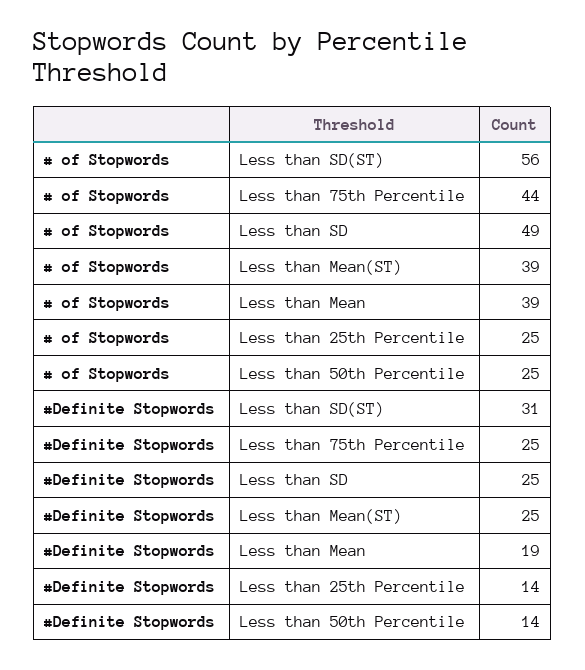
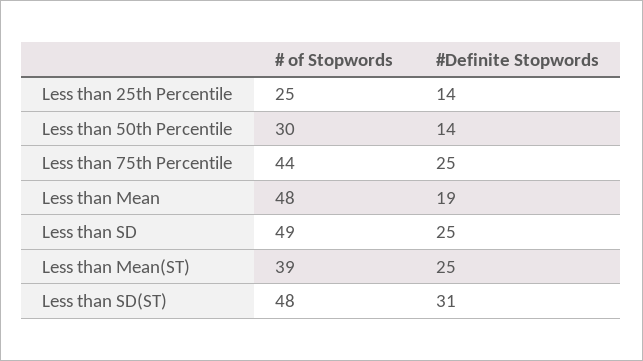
# of Stopwords, Less than SD(ST): 56 -> 48
# of Stopwords, Less than Mean: 39 -> 48
# of Stopwords, Less than 50th Percentile: 25 -> 30

